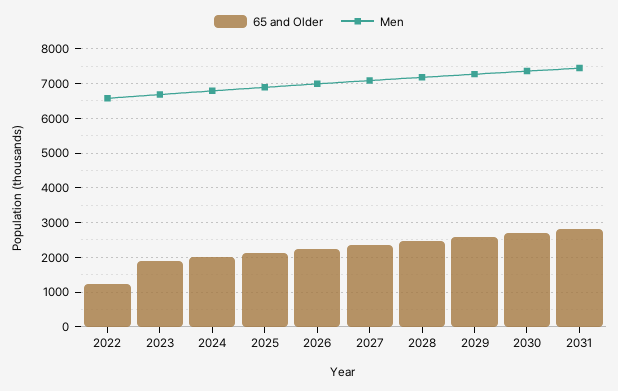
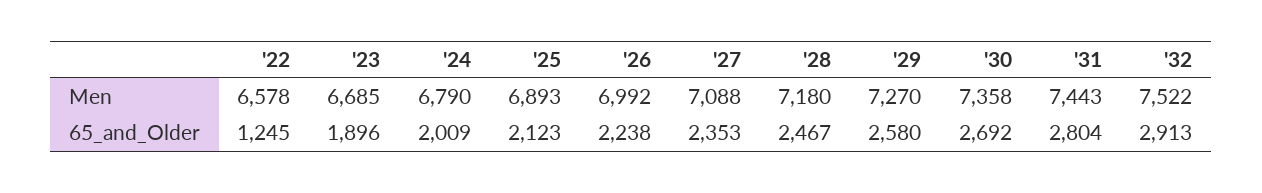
Men, '32: none -> 7522
65 and Older, '32: none -> 2913

